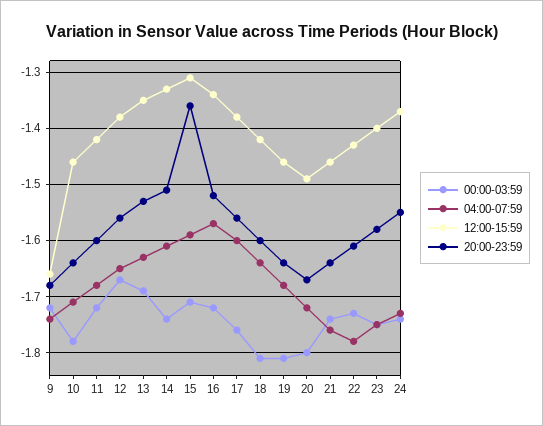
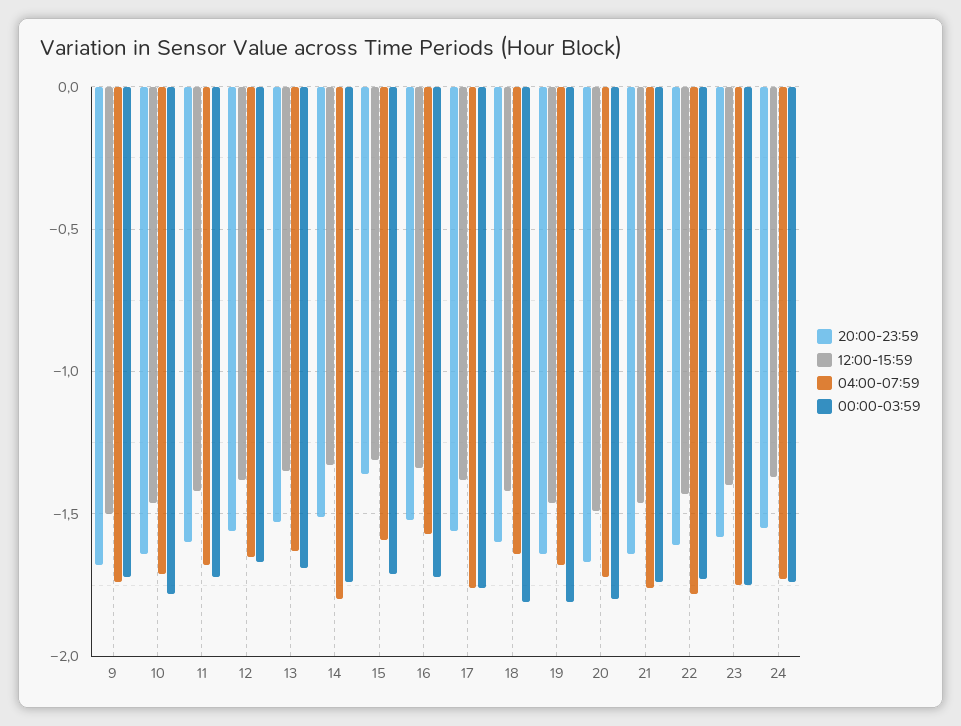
12:00-15:59, 9: -1.65 -> -1.5
04:00-07:59, 14: -1.6 -> -1.8
04:00-07:59, 17: -1.6 -> -1.75

